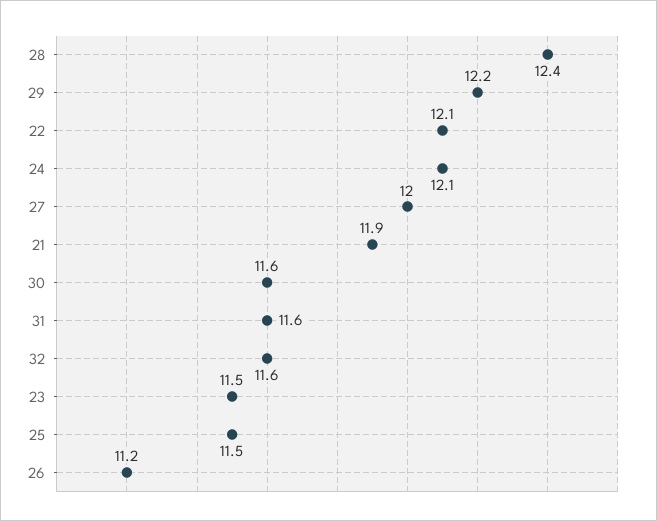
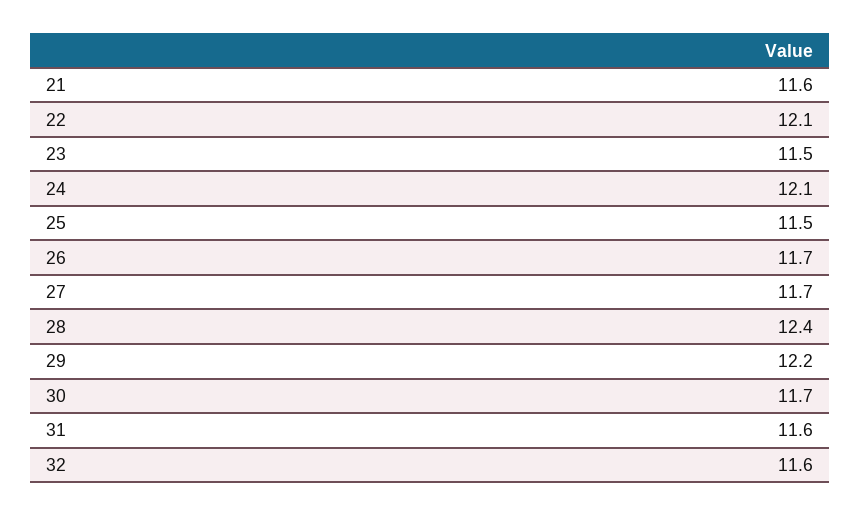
27: 12 -> 11.7
21: 11.9 -> 11.6
30: 11.6 -> 11.7
26: 11.2 -> 11.7

